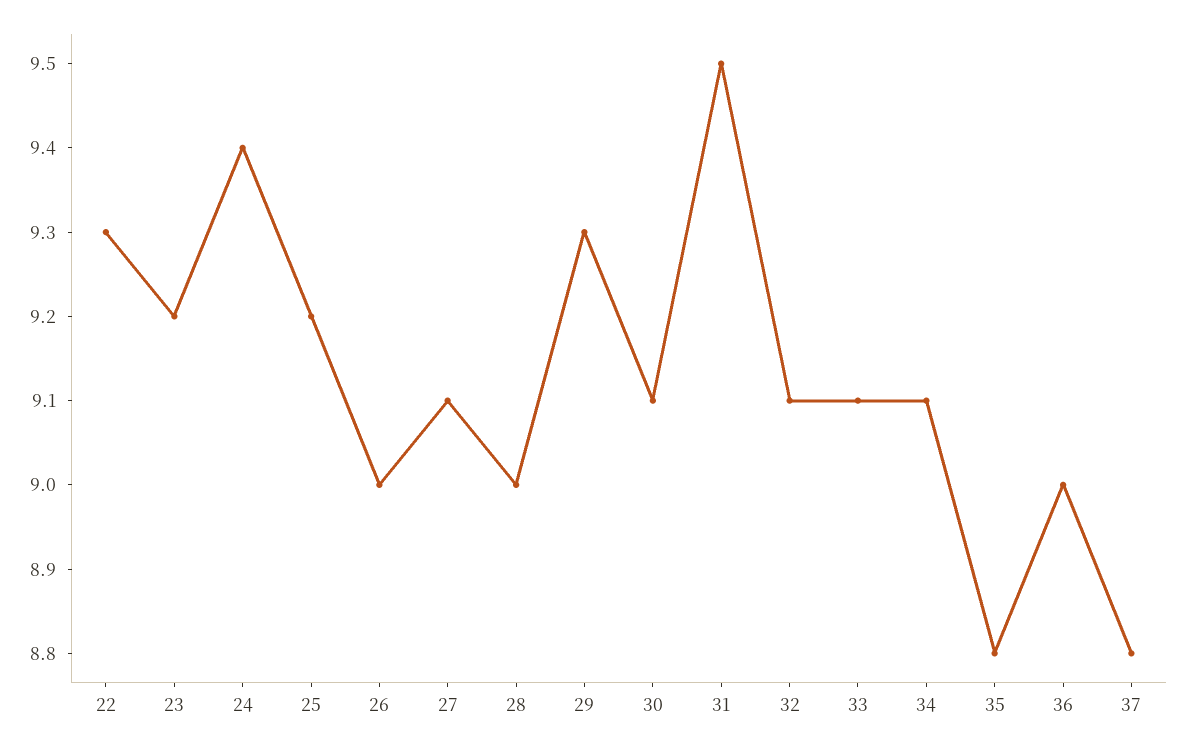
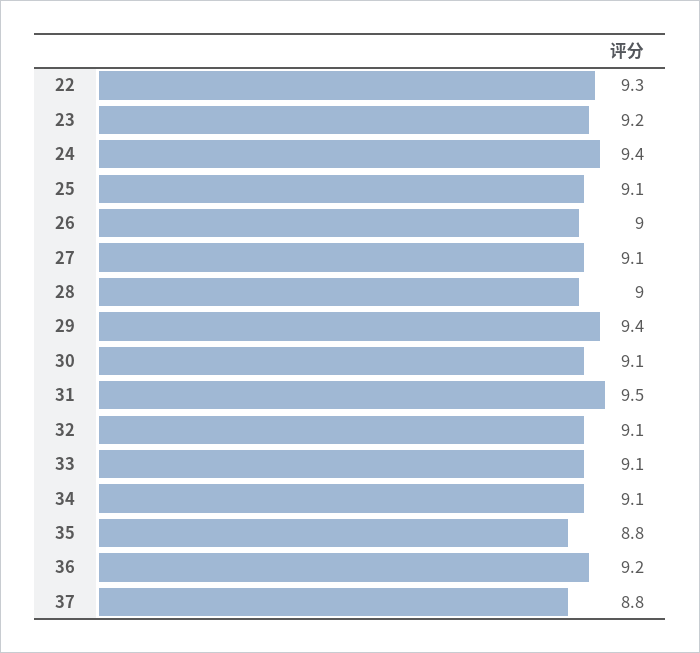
25: 9.2 -> 9.1
29: 9.3 -> 9.4
36: 9 -> 9.2

